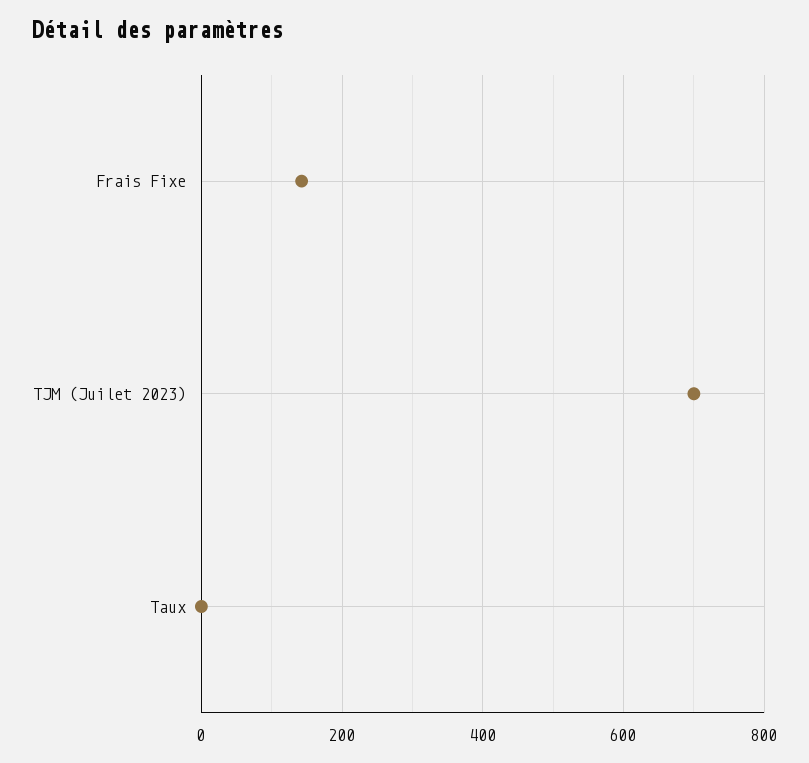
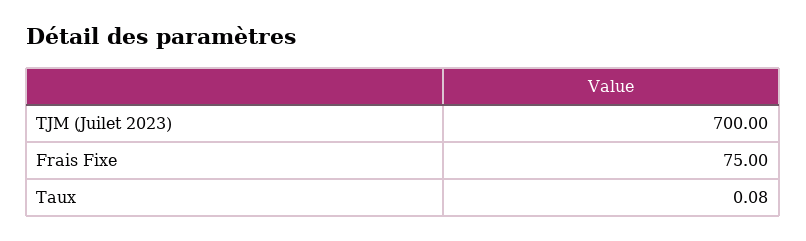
Frais Fixe: 140 -> 75

